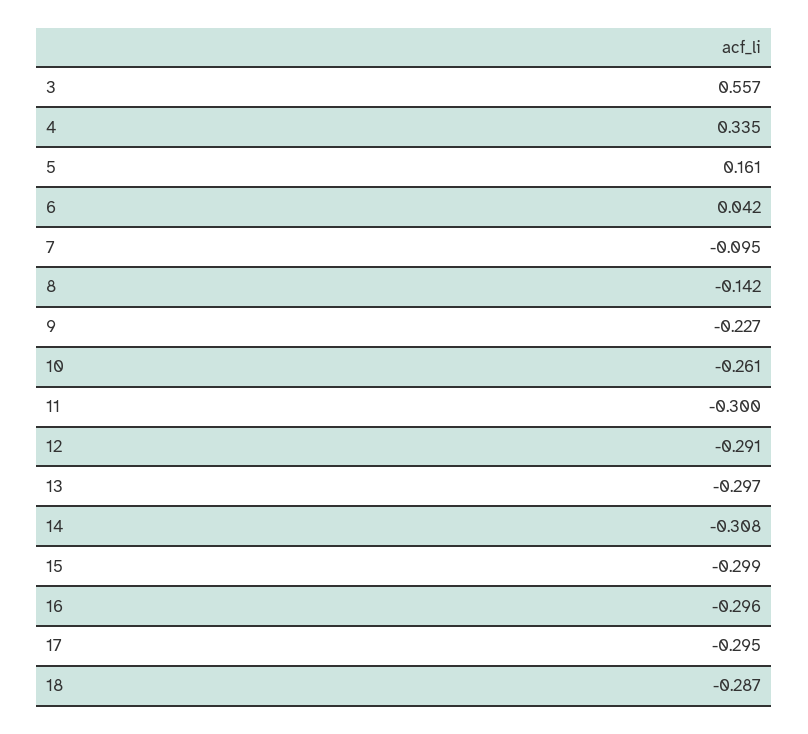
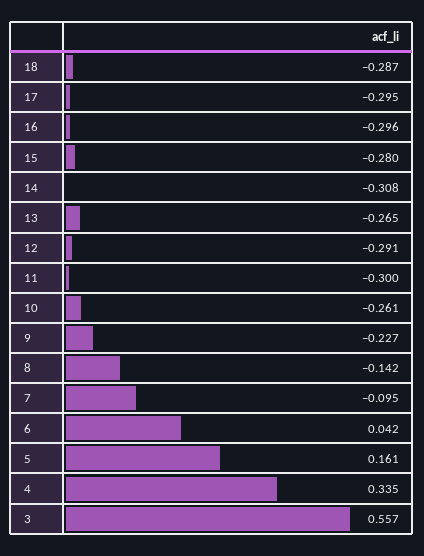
13: -0.297 -> -0.265
15: -0.299 -> -0.28

